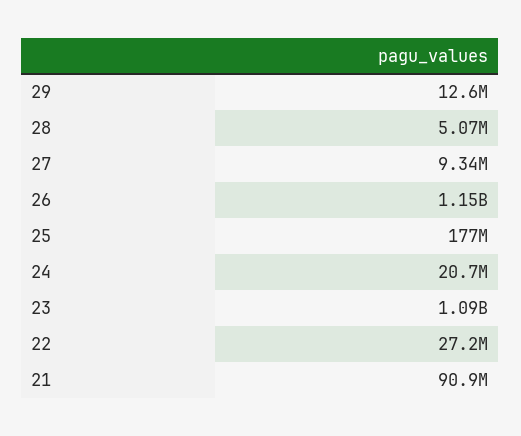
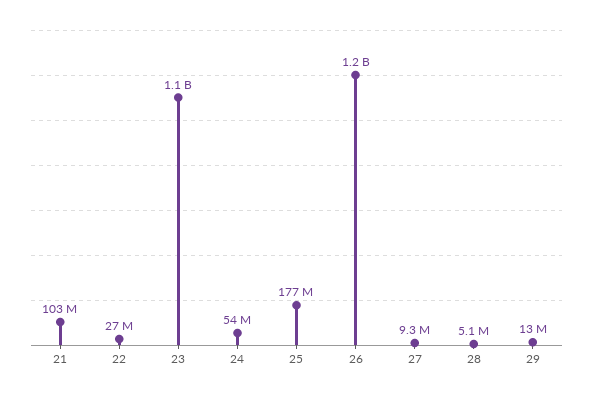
24: 20700000 -> 54000000
21: 90900000 -> 103000000

